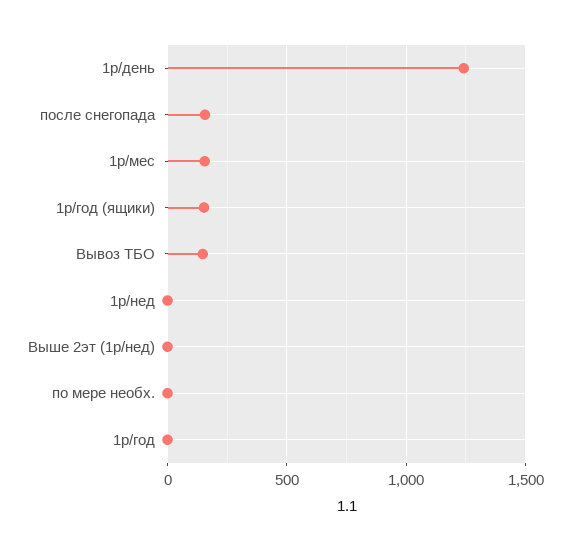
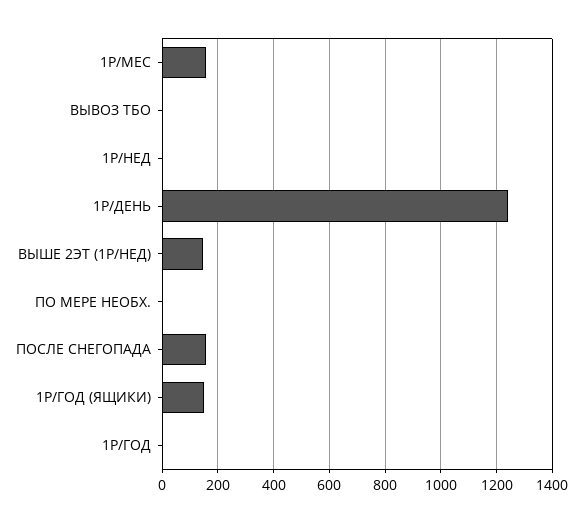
Вывоз ТБО: 150 -> 0
Выше 2эт (1р/нед): 0 -> 150

